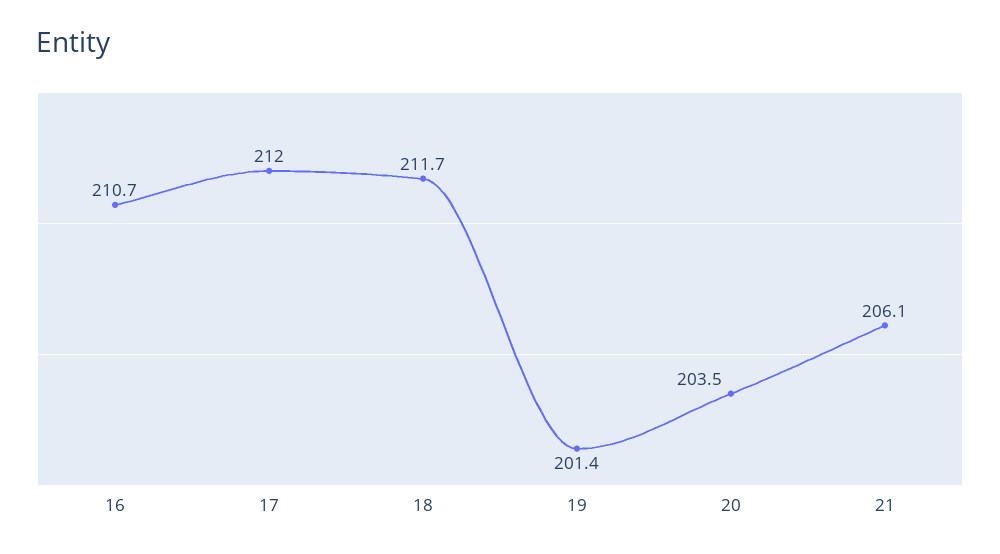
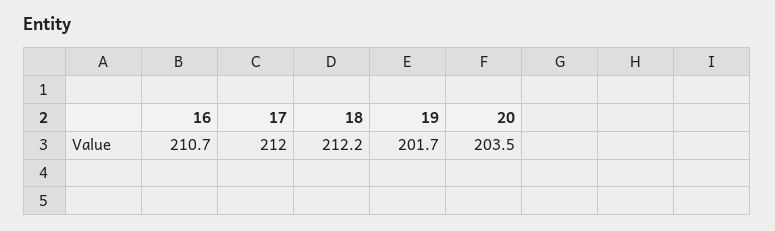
18: 211.7 -> 212.2
19: 201.4 -> 201.7
21: 206.1 -> none

